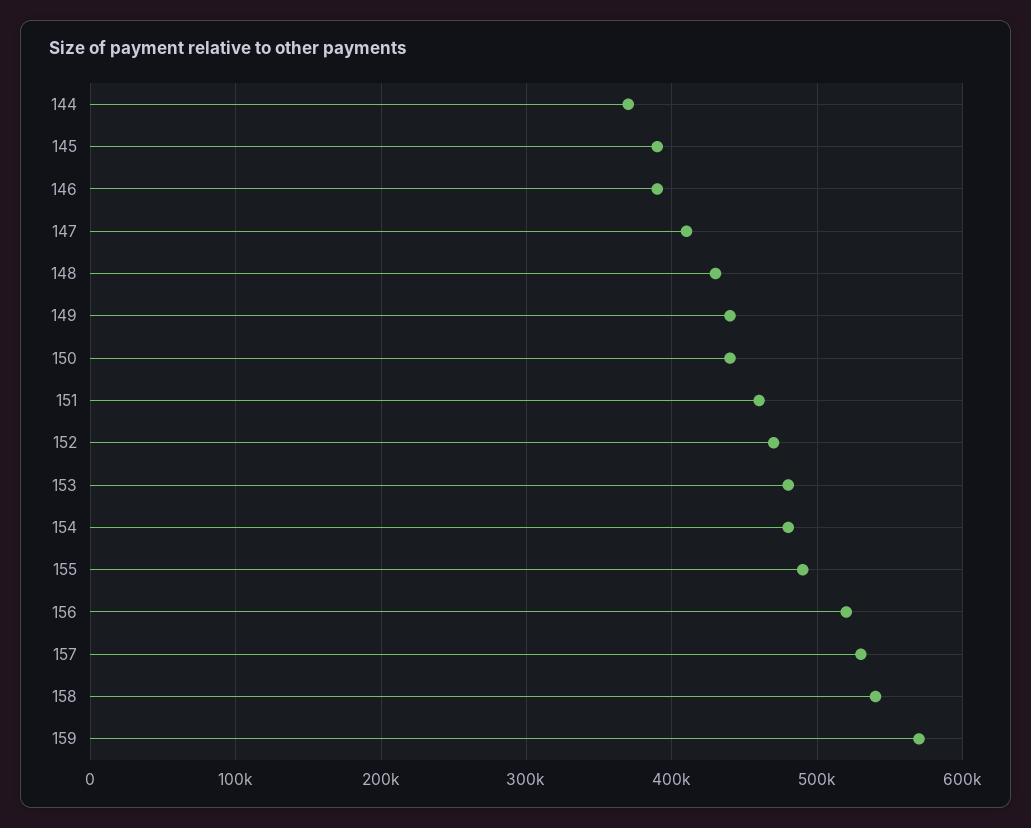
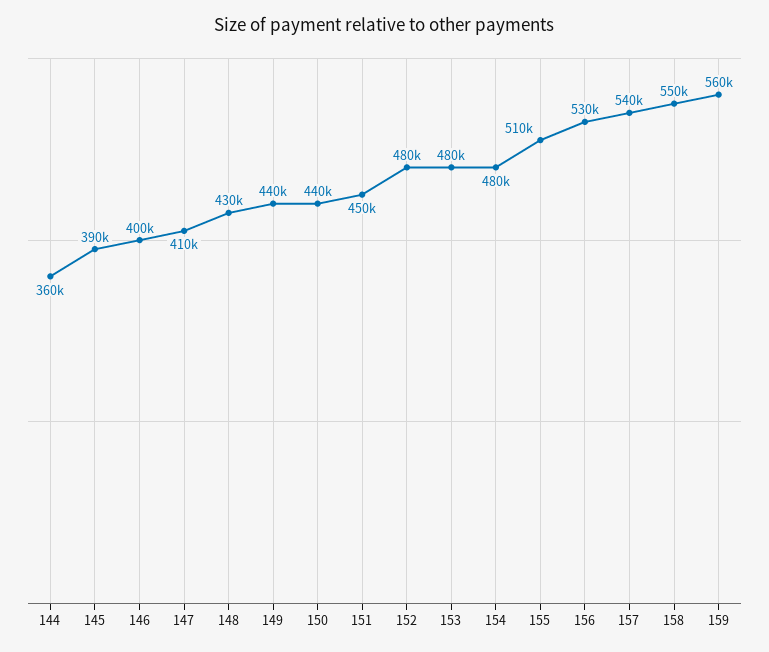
144: 370000 -> 360000
146: 390000 -> 400000
151: 460000 -> 450000
152: 470000 -> 480000
155: 490000 -> 510000
156: 520000 -> 530000
157: 530000 -> 540000
158: 540000 -> 550000
159: 570000 -> 560000

